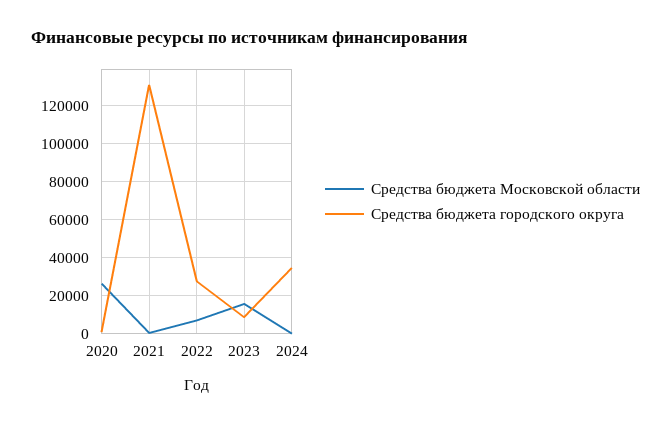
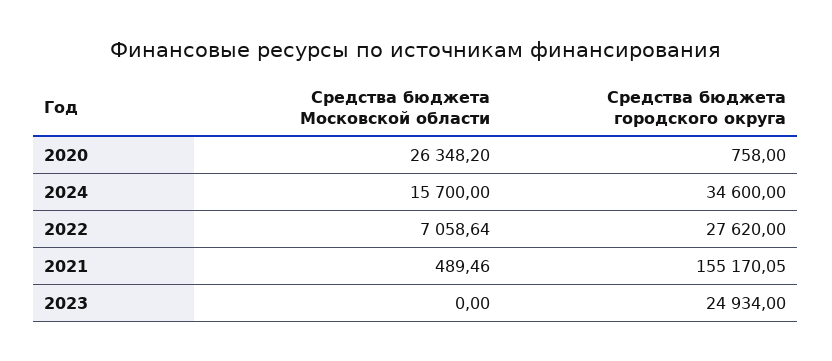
Средства бюджета городского округа, 2021: 130000 -> 155170.05
Средства бюджета Московской области, 2023: 15000 -> 0
Средства бюджета городского округа, 2023: 10000 -> 24934
Средства бюджета Московской области, 2024: 0 -> 15700

